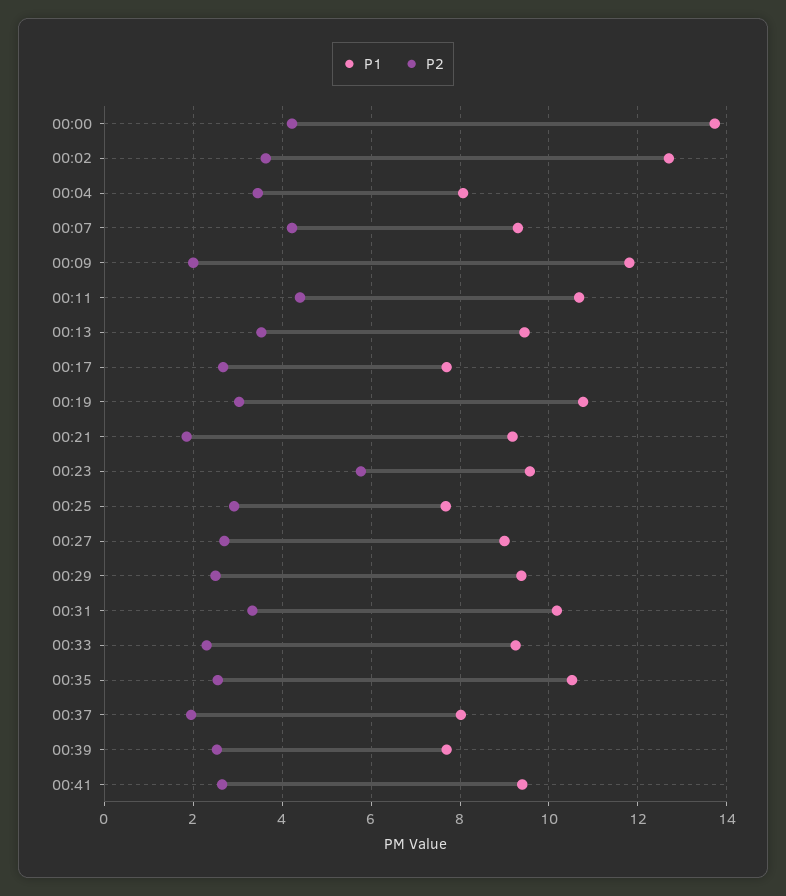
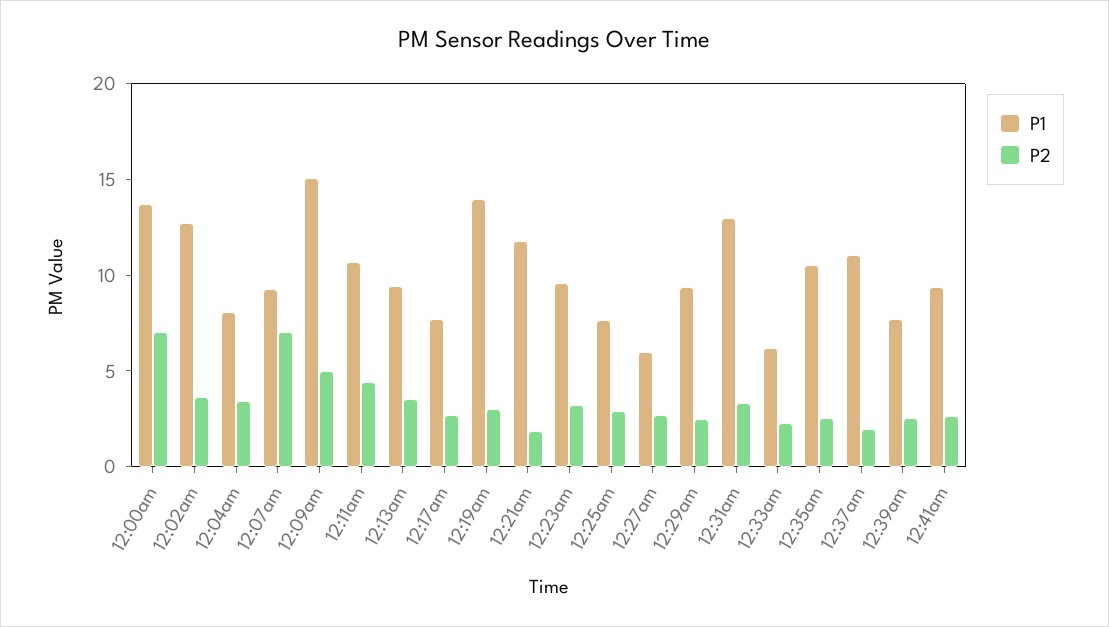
P2, 00:00: 4.2 -> 7
P2, 00:07: 4.2 -> 7
P1, 00:09: 11.8 -> 15
P2, 00:09: 2 -> 5
P1, 00:19: 10.8 -> 14
P1, 00:21: 9.2 -> 12
P2, 00:23: 5.8 -> 3
P1, 00:27: 9 -> 6
P1, 00:31: 10.2 -> 13
P1, 00:33: 9.2 -> 6
P1, 00:37: 8 -> 11

